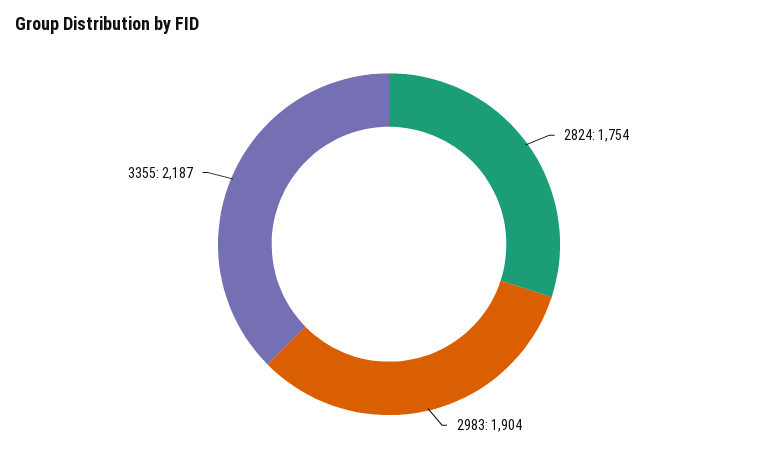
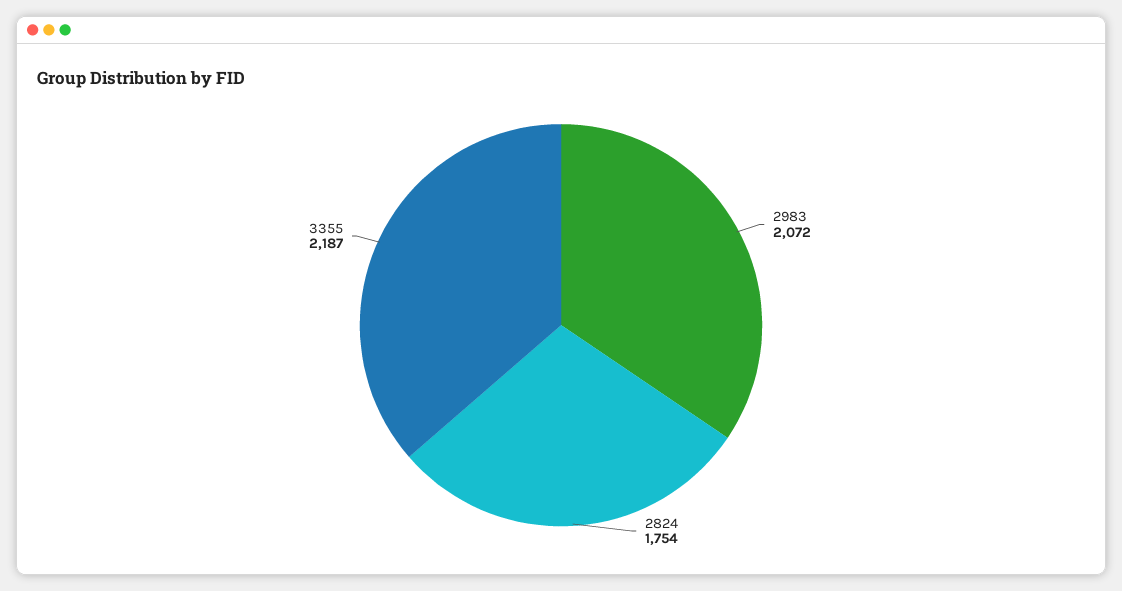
2983: 1904 -> 2072

